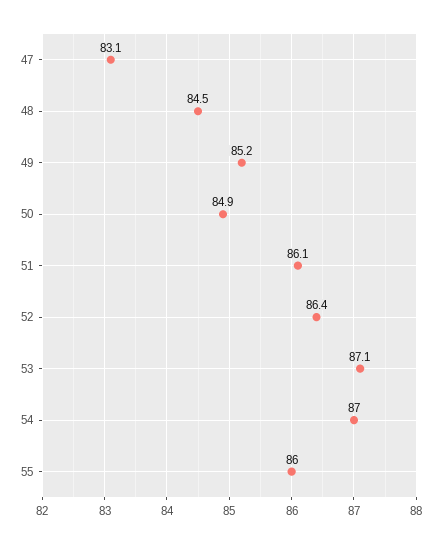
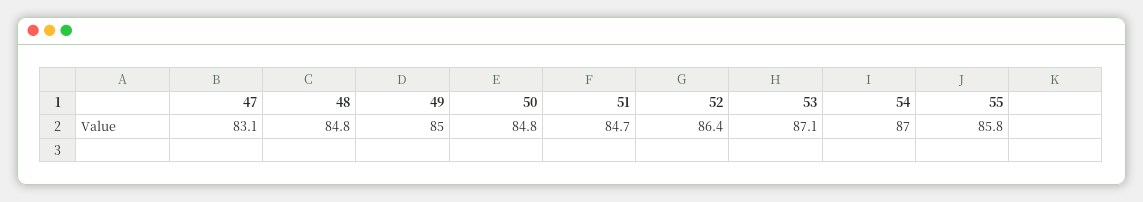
48: 84.5 -> 84.8
49: 85.2 -> 85
50: 84.9 -> 84.8
51: 86.1 -> 84.7
55: 86 -> 85.8

